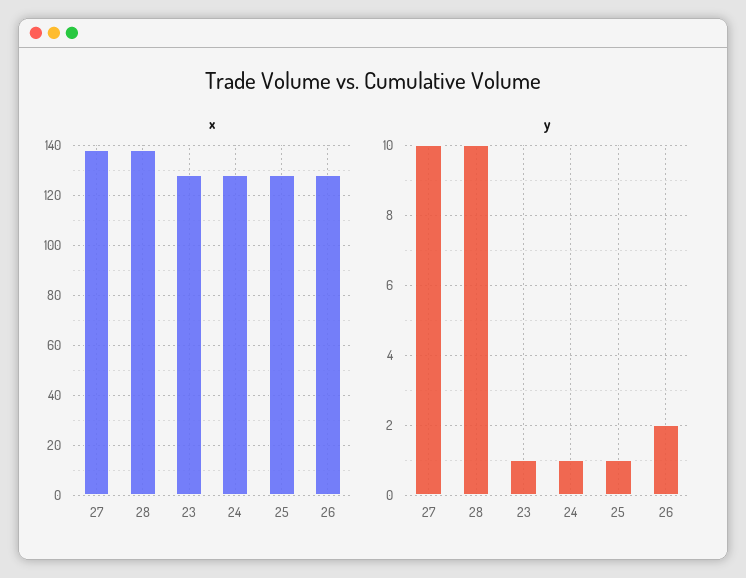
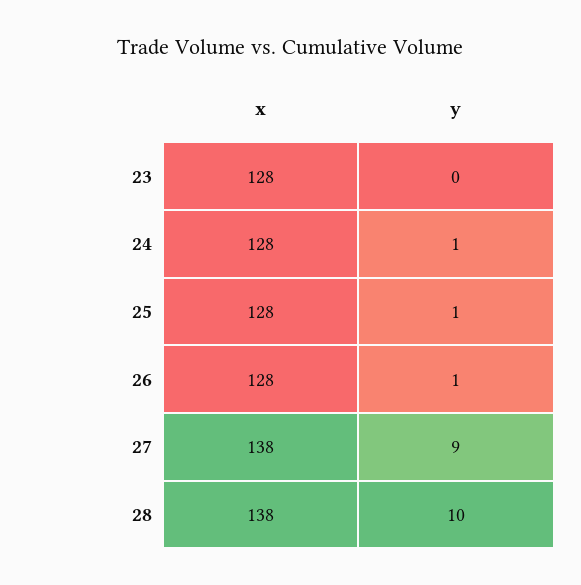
y, 27: 10 -> 9
y, 23: 1 -> 0
y, 26: 2 -> 1

